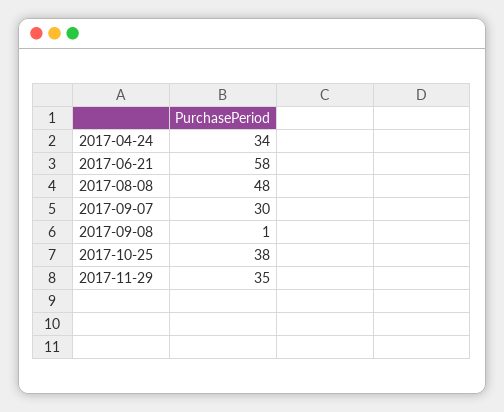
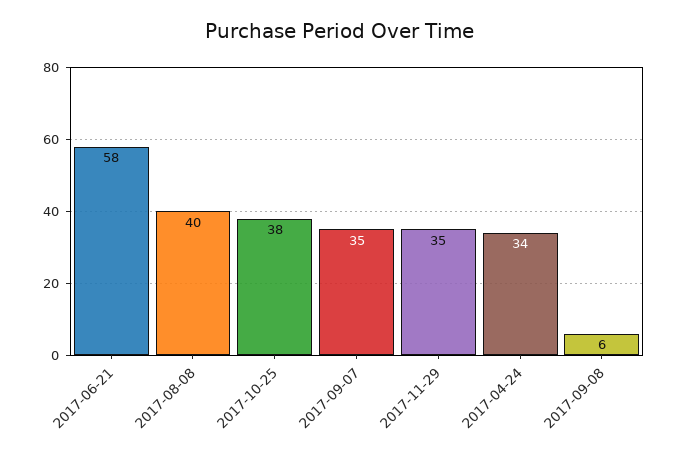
2017-08-08: 48 -> 40
2017-09-07: 30 -> 35
2017-09-08: 1 -> 6

